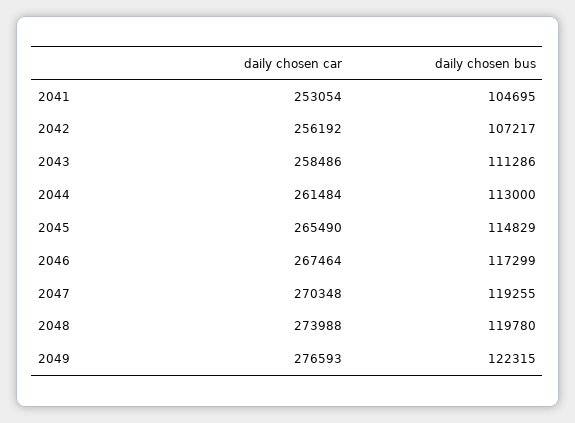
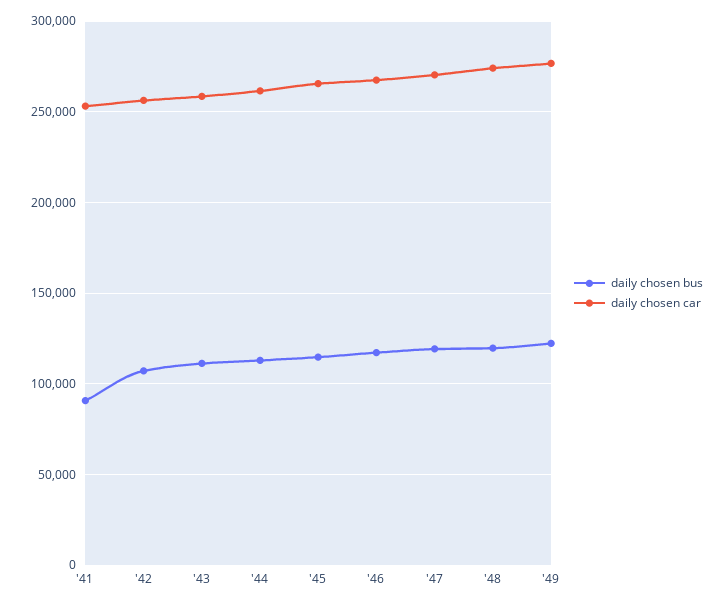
daily chosen bus, 2041: 104695 -> 90000

